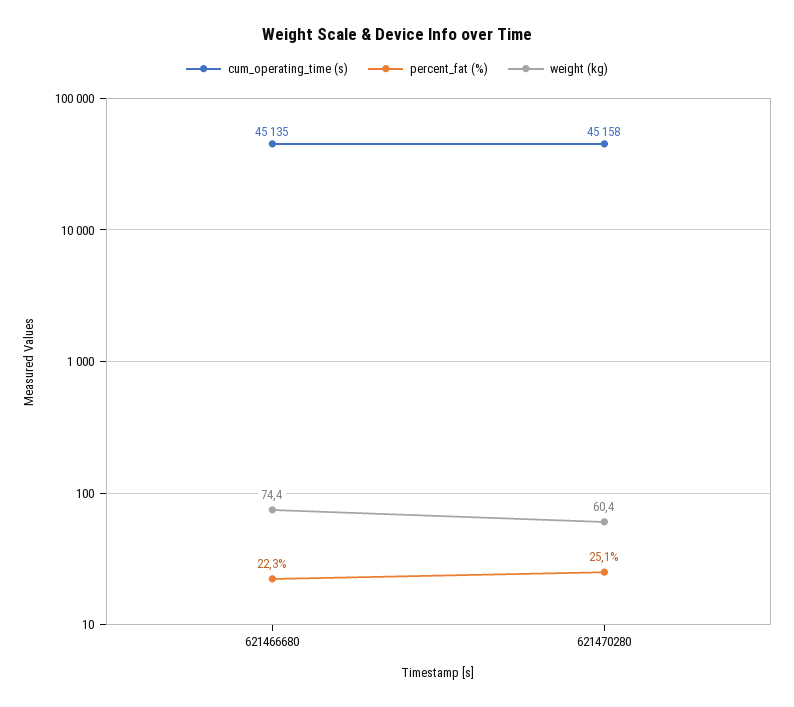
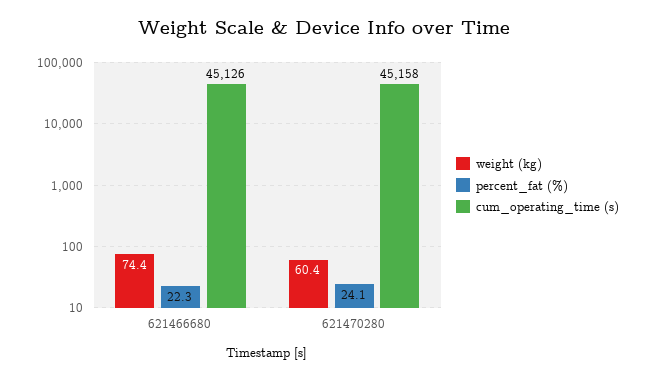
cum_operating_time (s), 621466680: 45135 -> 45126
percent_fat (%), 621470280: 25.1 -> 24.1

